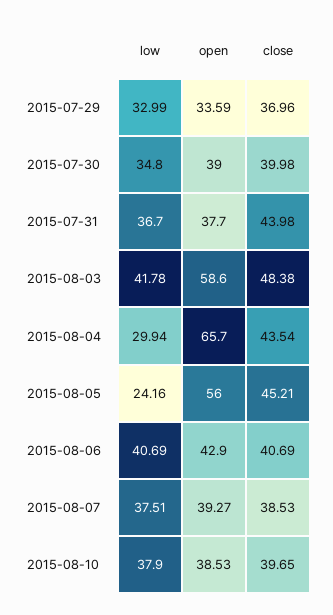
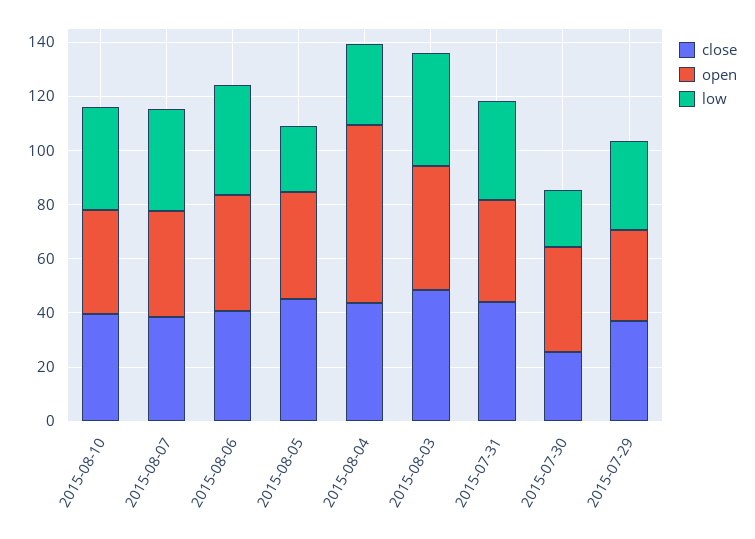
low, 2015-07-30: 34.8 -> 20
close, 2015-07-30: 39.98 -> 25
open, 2015-08-03: 58.6 -> 45
open, 2015-08-05: 56 -> 40

